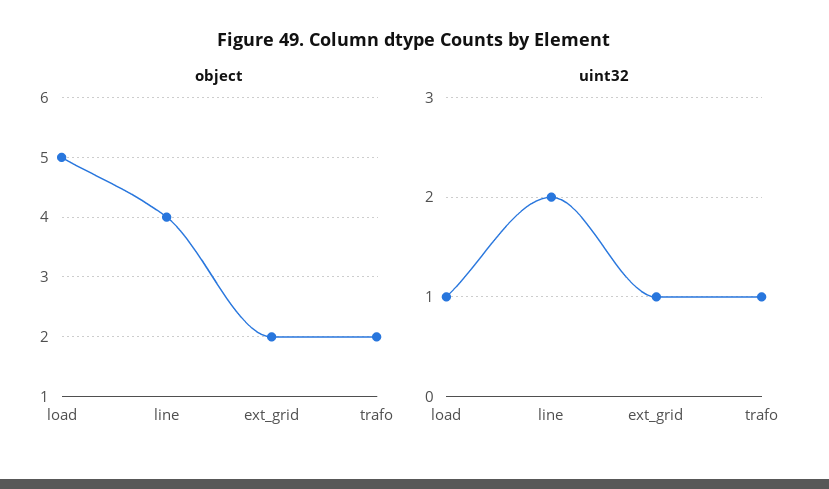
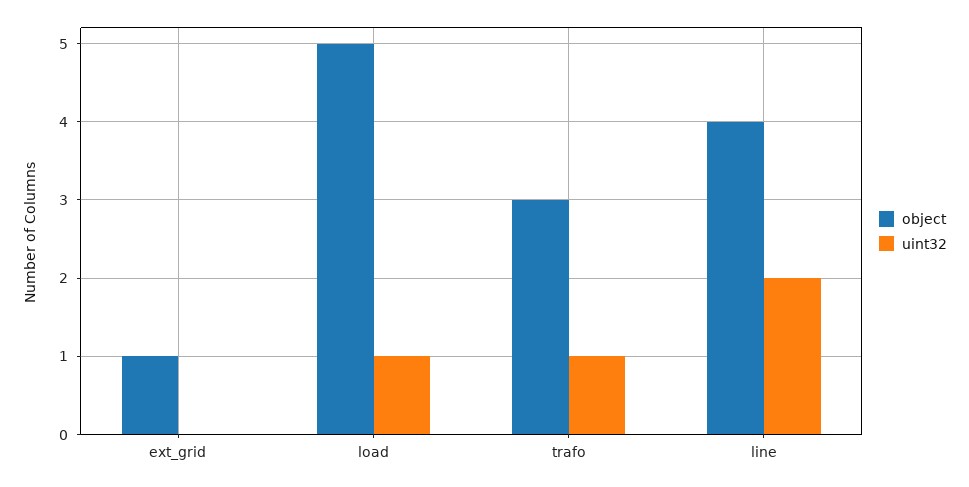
object, ext_grid: 2 -> 1
object, trafo: 2 -> 3
uint32, ext_grid: 1 -> 0

